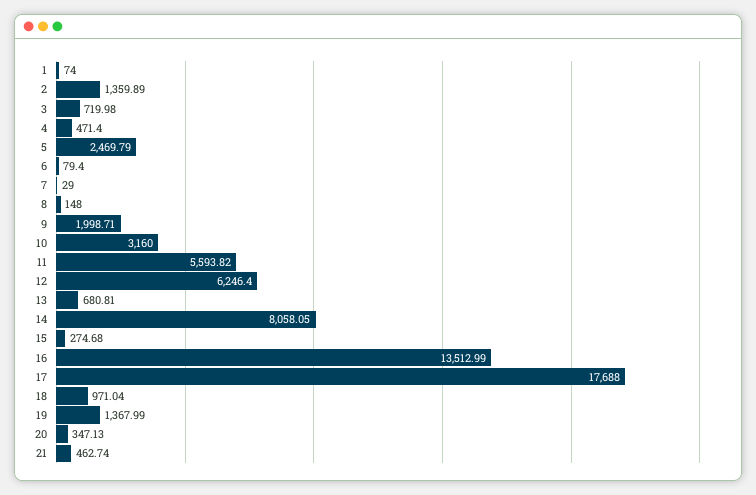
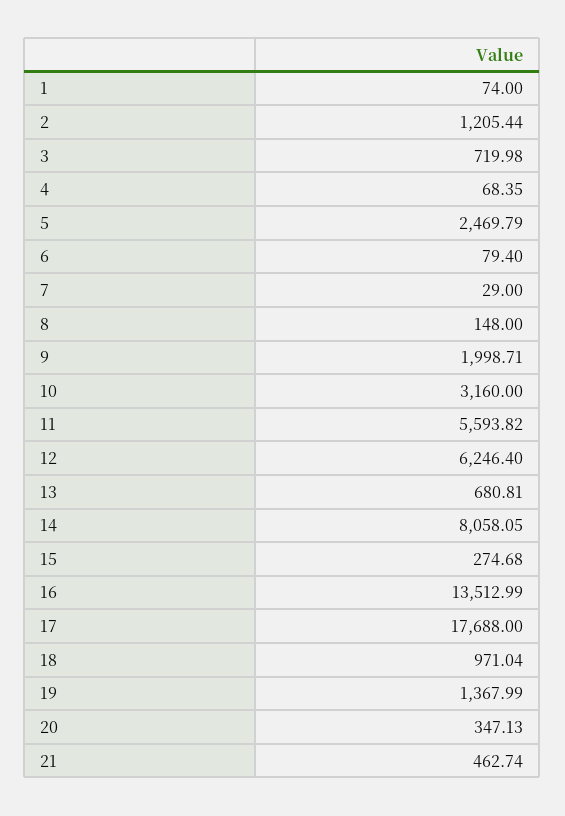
2: 1359.89 -> 1205.44
4: 471.4 -> 68.35

